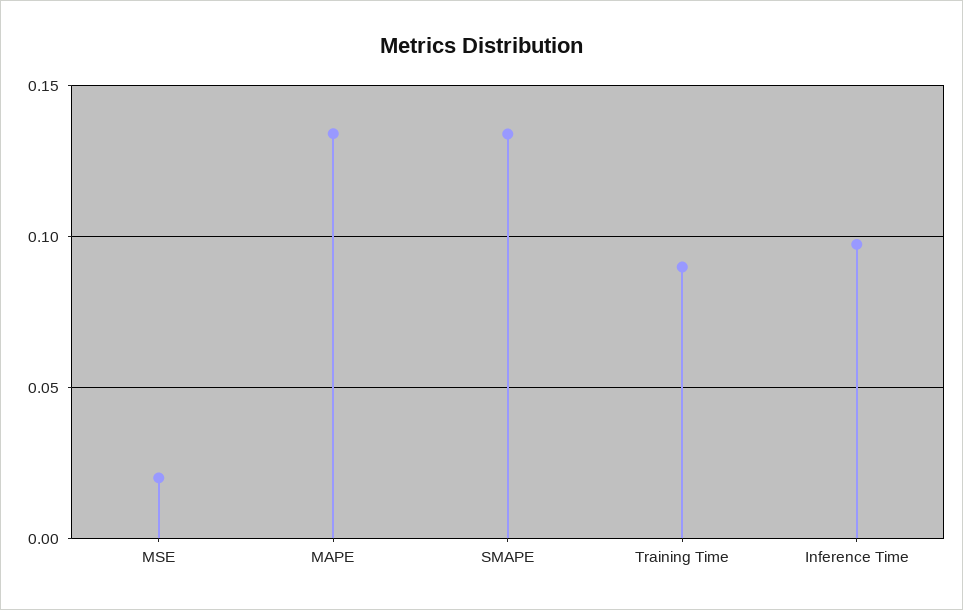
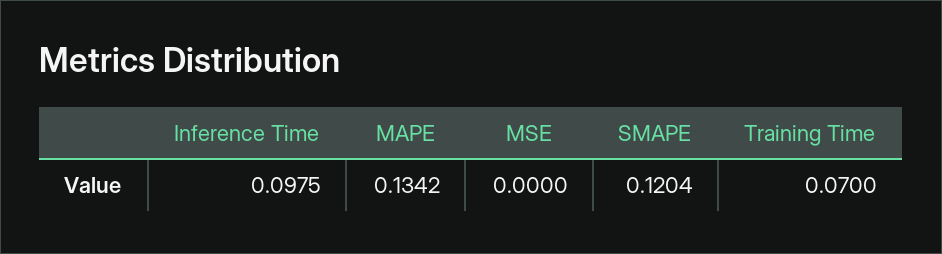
MSE: 0.02 -> 0
SMAPE: 0.135 -> 0.1204
Training Time: 0.09 -> 0.07

